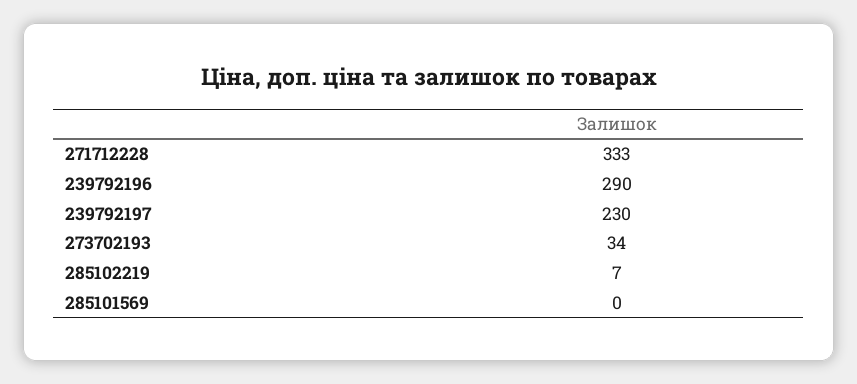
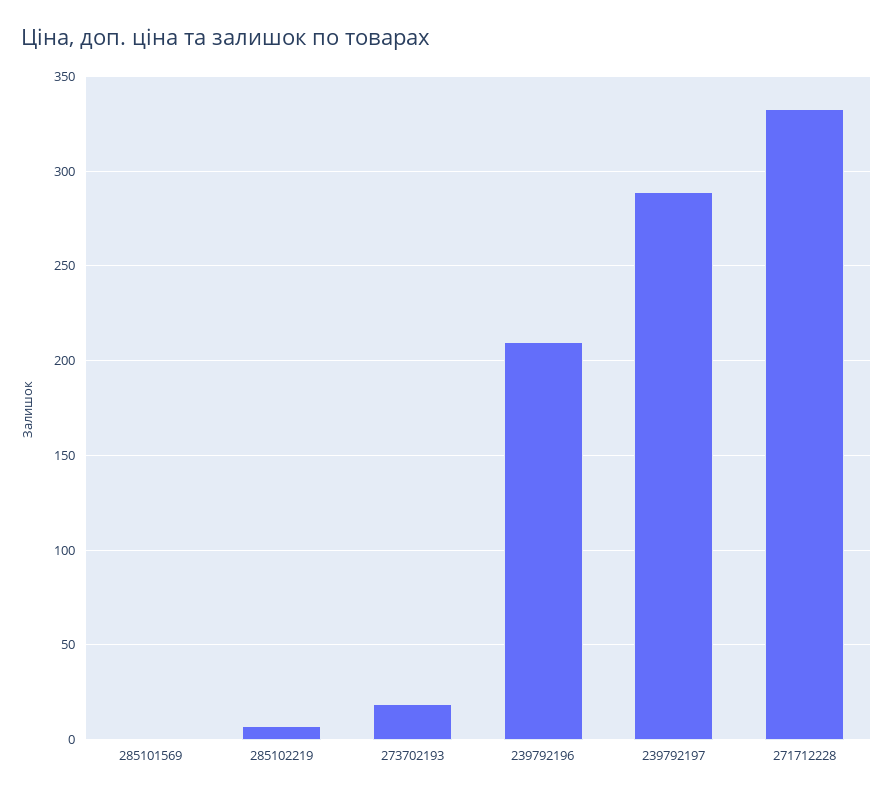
239792196: 290 -> 210
239792197: 230 -> 290
273702193: 34 -> 20

